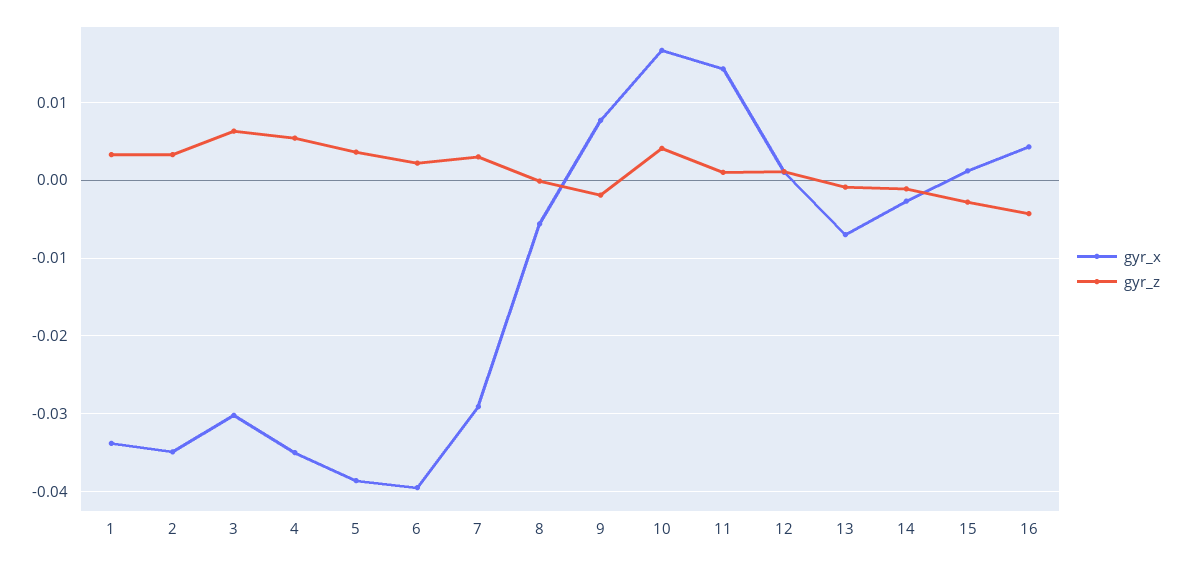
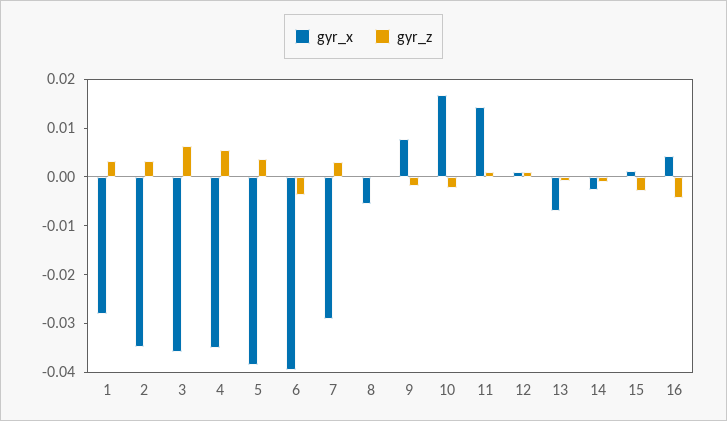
gyr_x, 1: -0.034 -> -0.028
gyr_x, 3: -0.03 -> -0.036
gyr_z, 6: 0.002 -> -0.004
gyr_z, 10: 0.004 -> -0.002

